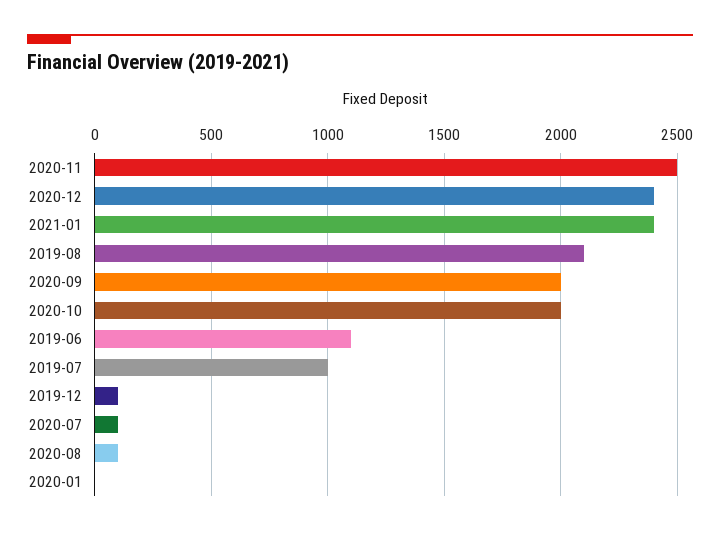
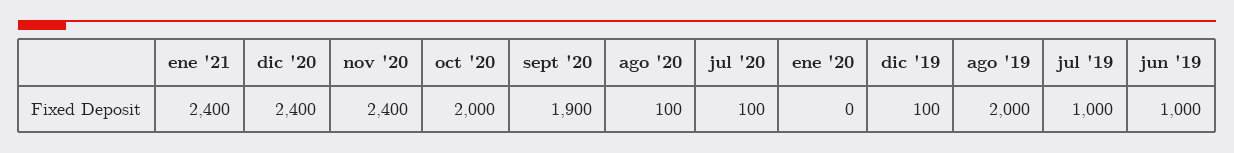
2020-11: 2500 -> 2400
2019-08: 2100 -> 2000
2020-09: 2000 -> 1900
2019-06: 1100 -> 1000

